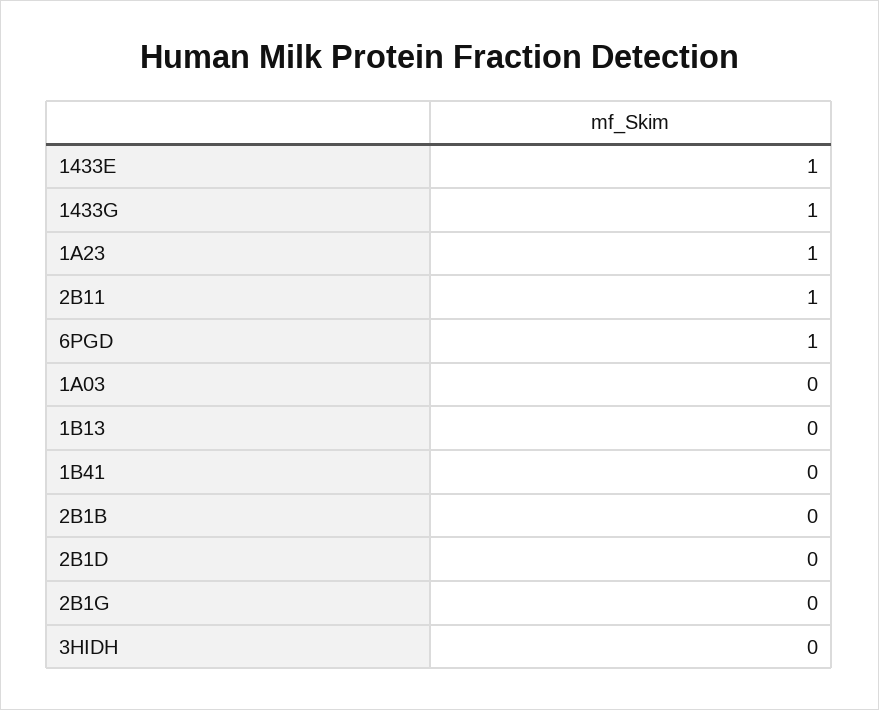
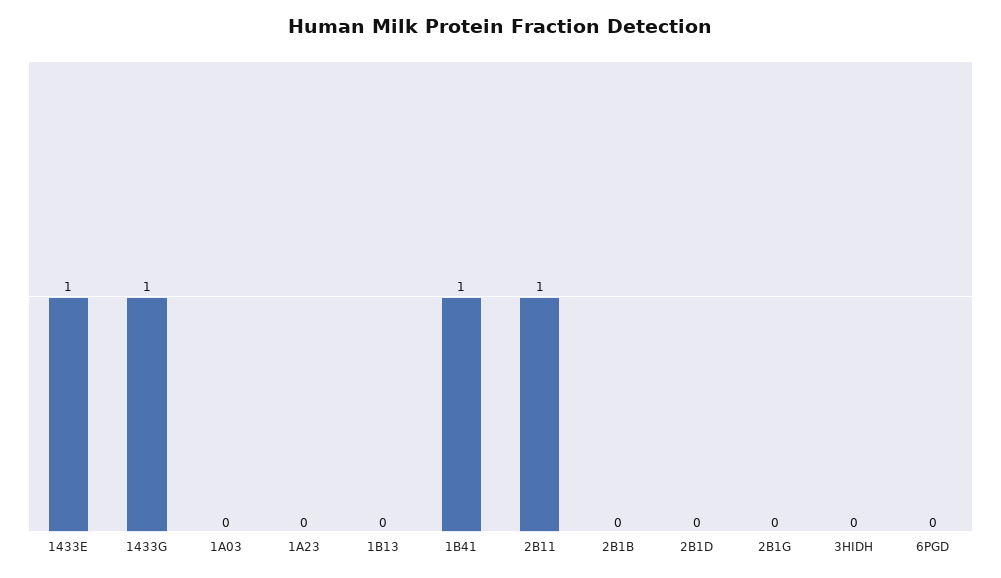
1A23: 1 -> 0
6PGD: 1 -> 0
1B41: 0 -> 1

